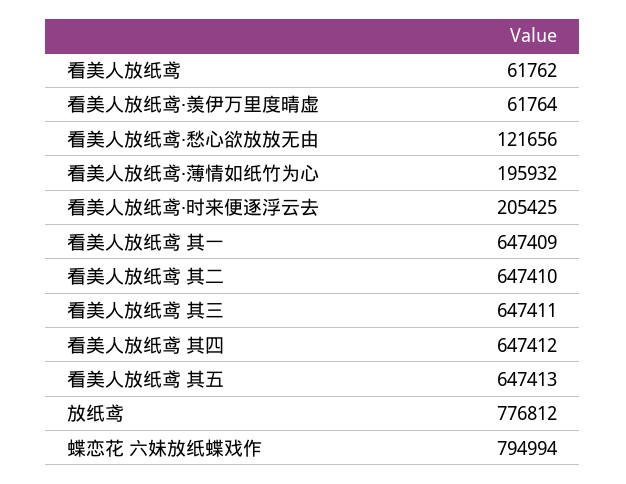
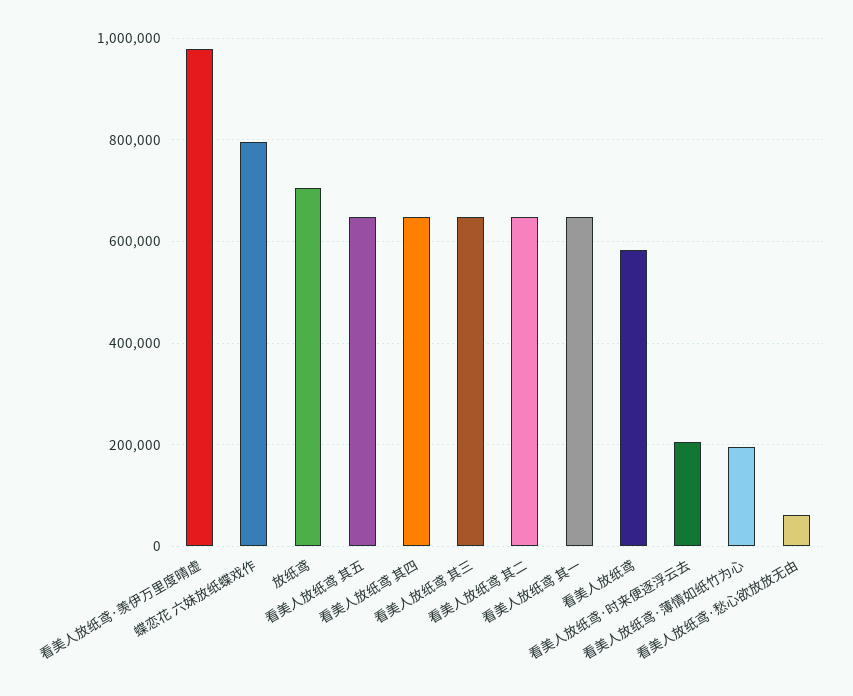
看美人放纸鸢: 61762 -> 580000
看美人放纸鸢·羡伊万里度晴虚: 61764 -> 980000
看美人放纸鸢·愁心欲放放无由: 121656 -> 60000
放纸鸢: 776812 -> 700000

